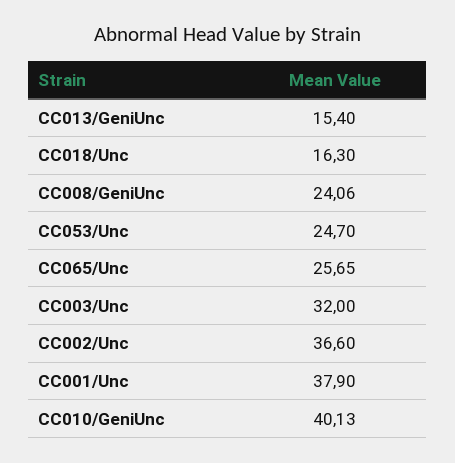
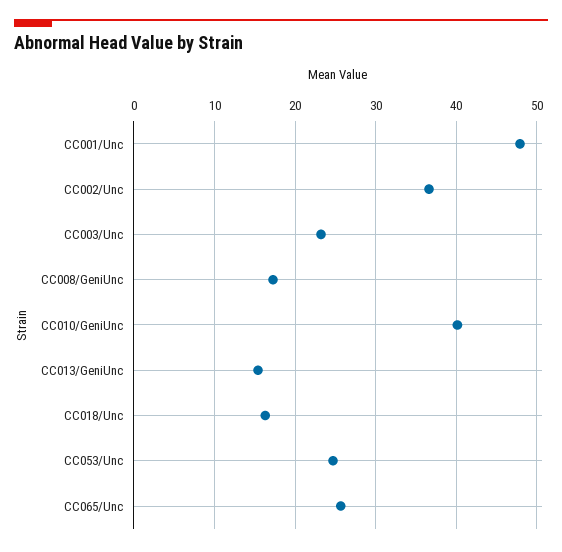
CC008/GeniUnc: 24.06 -> 17
CC003/Unc: 32 -> 23
CC001/Unc: 37.9 -> 48

